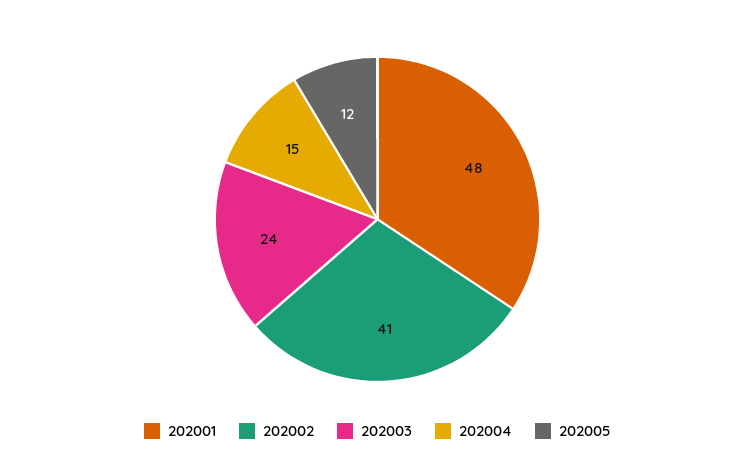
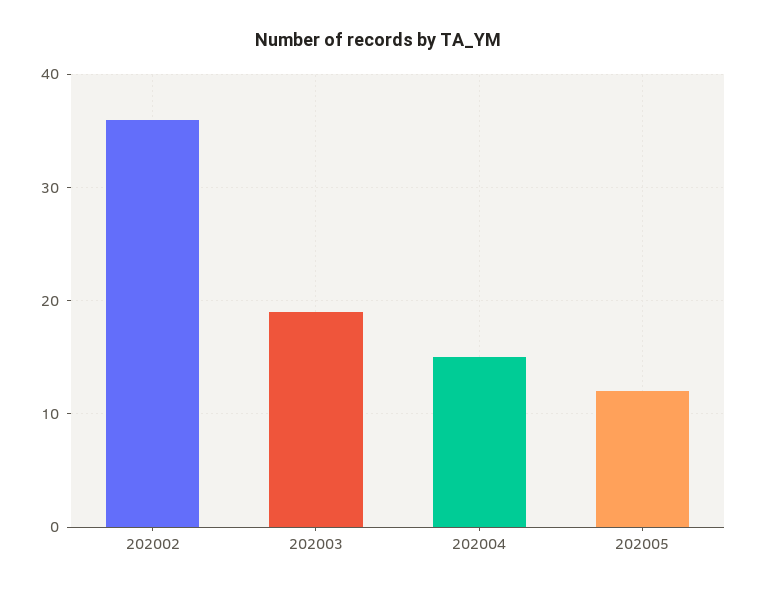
202001: 48 -> none
202002: 41 -> 36
202003: 24 -> 19

